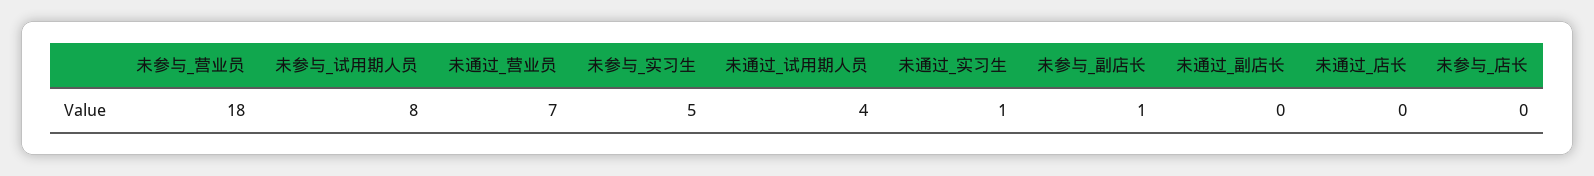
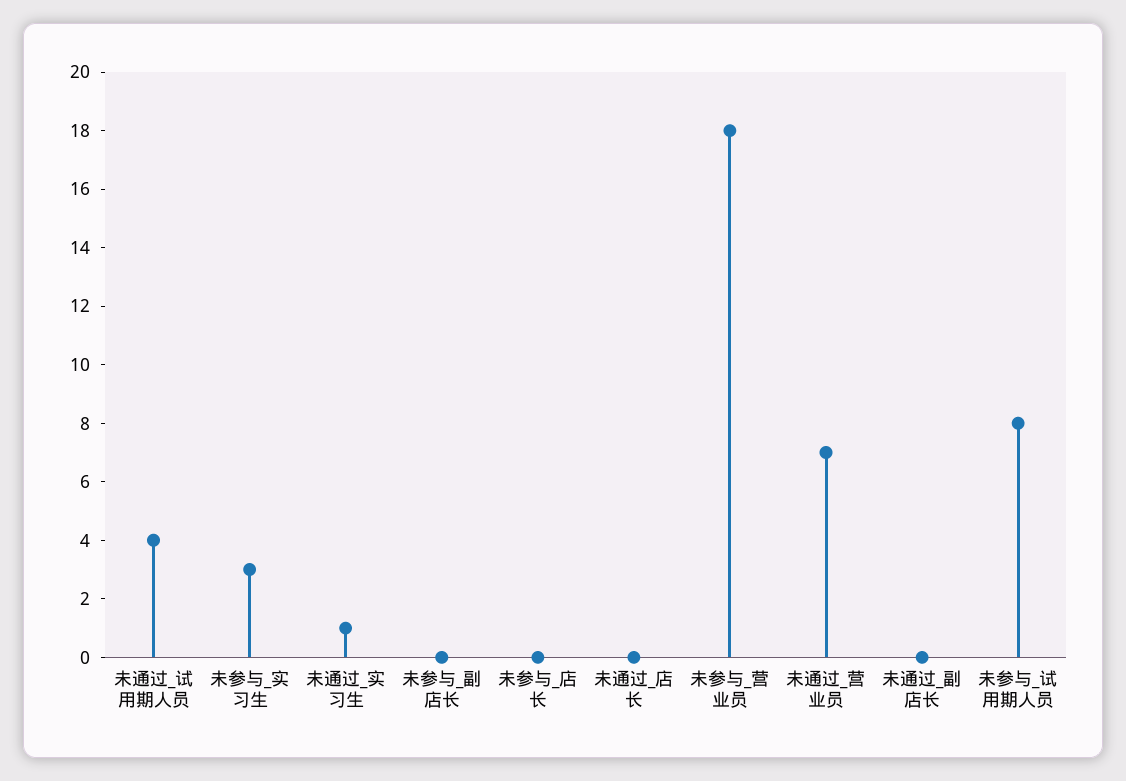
未参与_实习生: 5 -> 3
未参与_副店长: 1 -> 0

